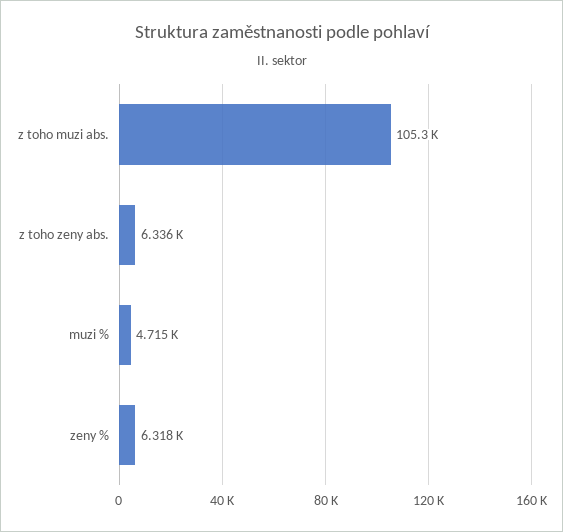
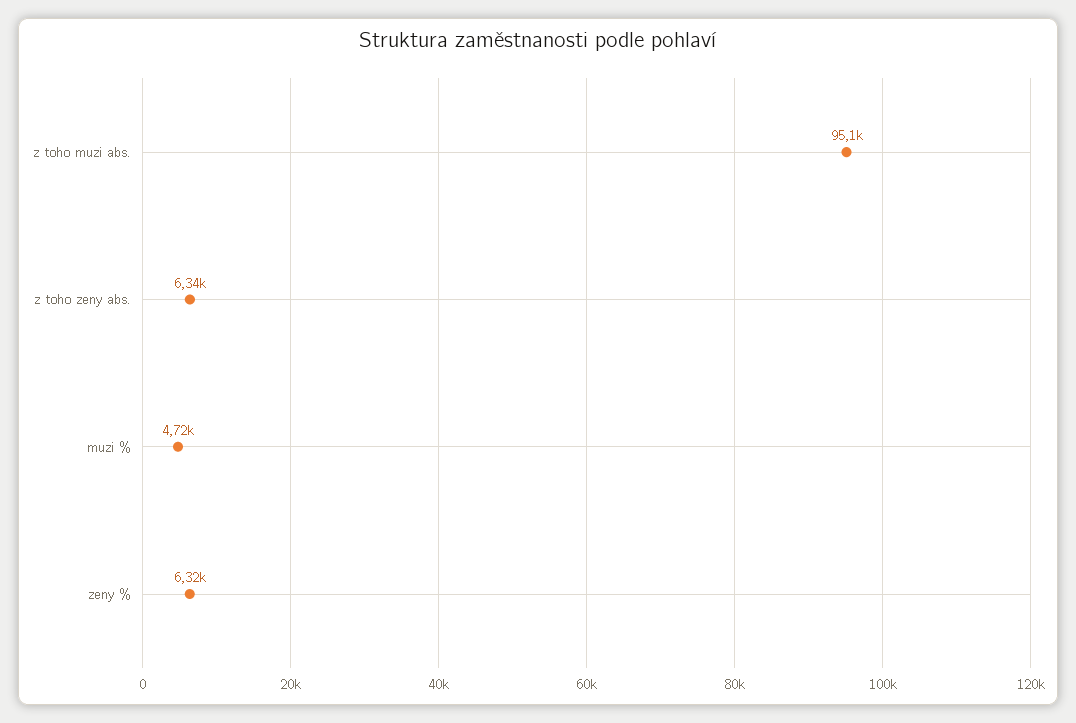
z toho muzi abs.: 105300 -> 95100

